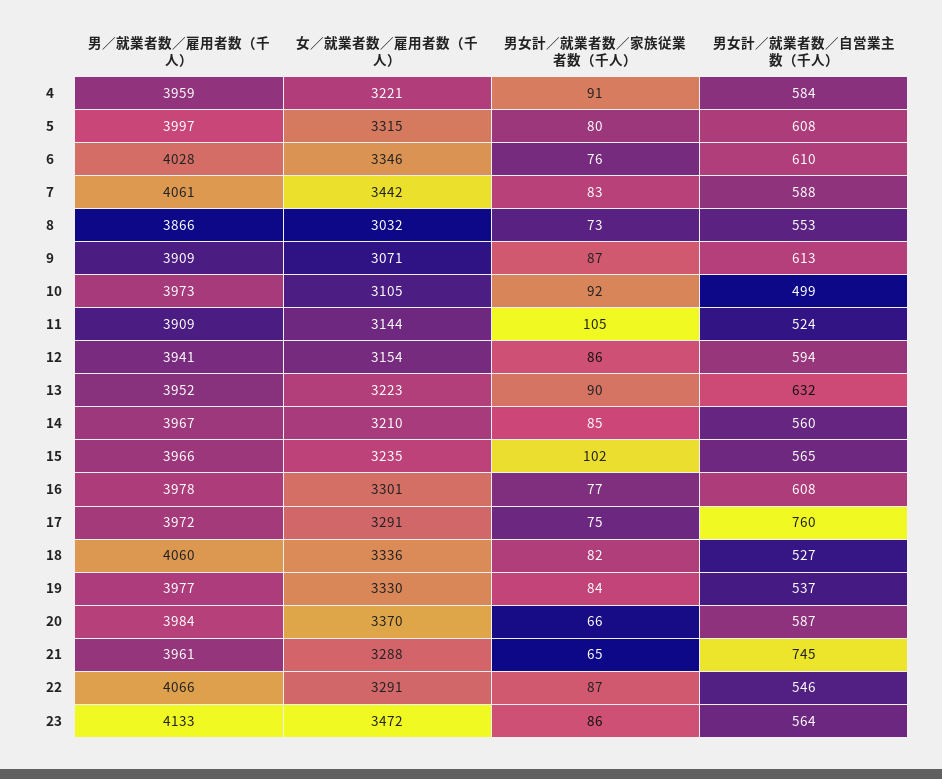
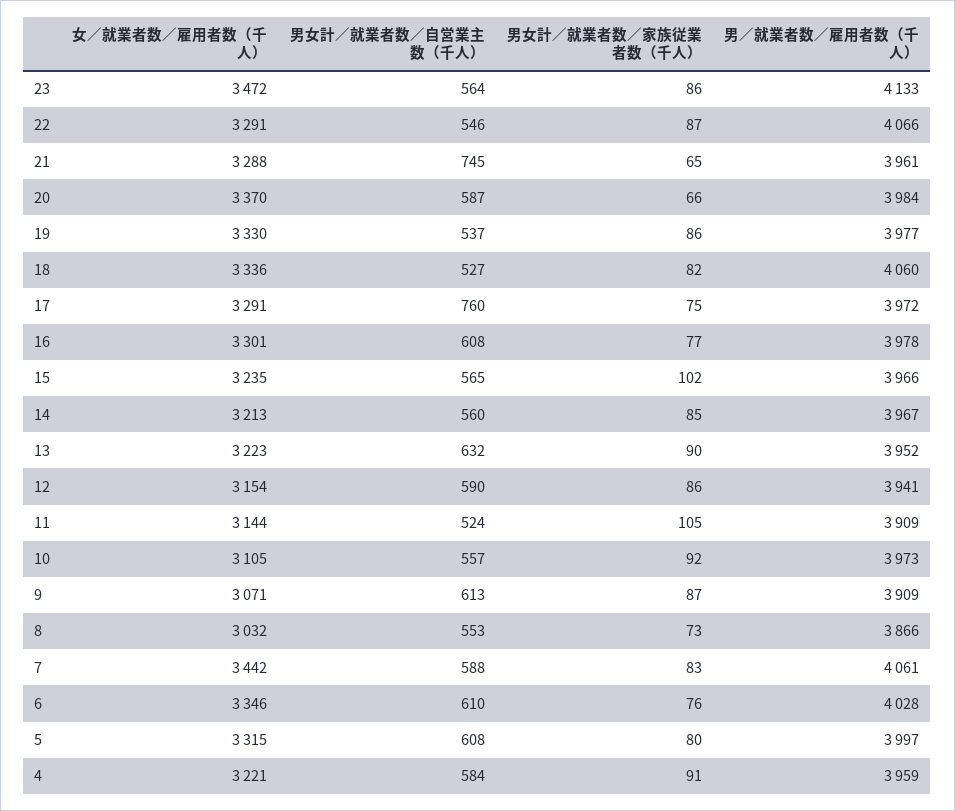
男女計／就業者数／自営業主数（千人）, 10: 499 -> 557
男女計／就業者数／自営業主数（千人）, 12: 594 -> 590
女／就業者数／雇用者数（千人）, 14: 3210 -> 3213
男女計／就業者数／家族従業者数（千人）, 19: 84 -> 86

